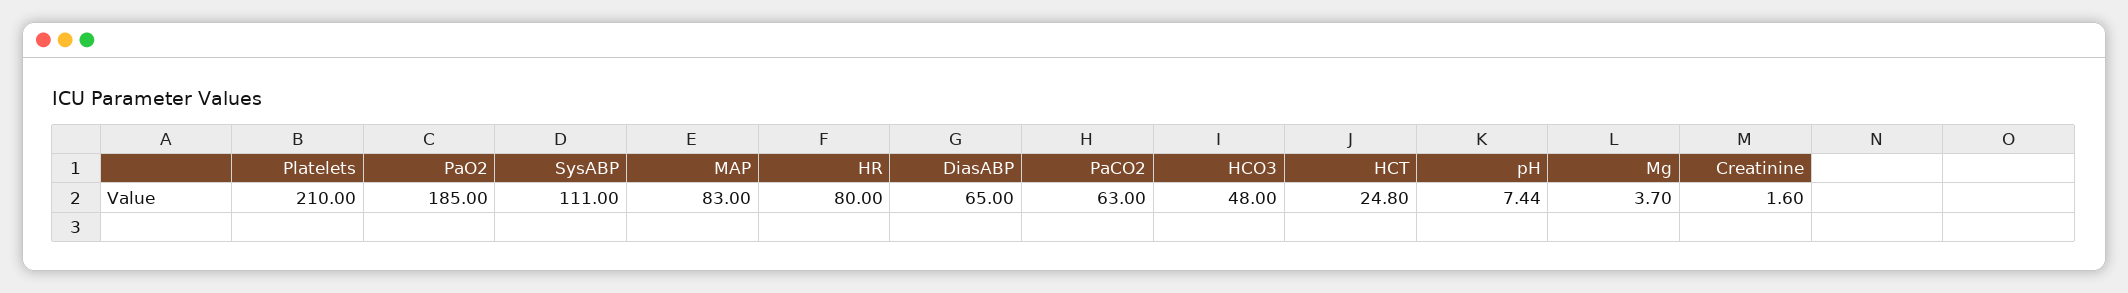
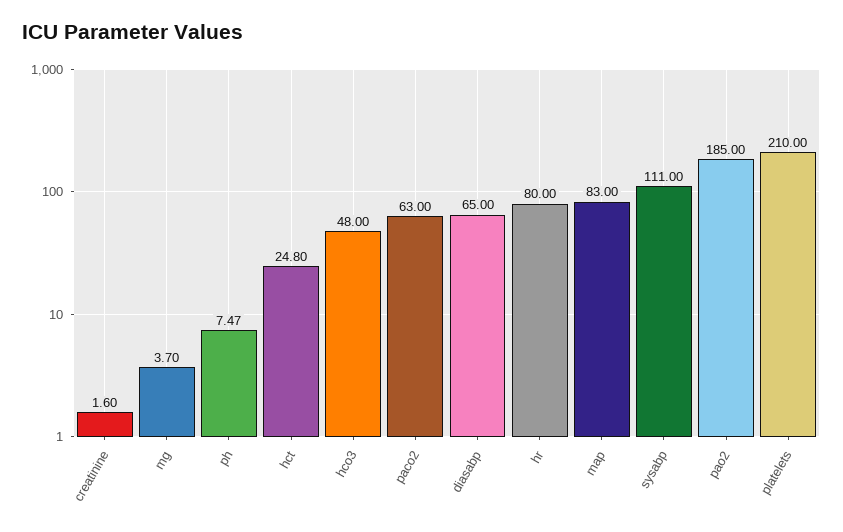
pH: 7.44 -> 7.47

